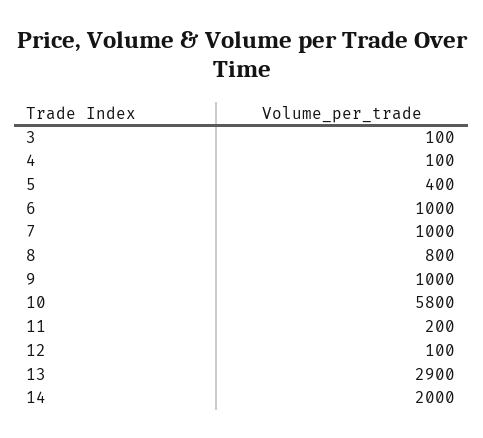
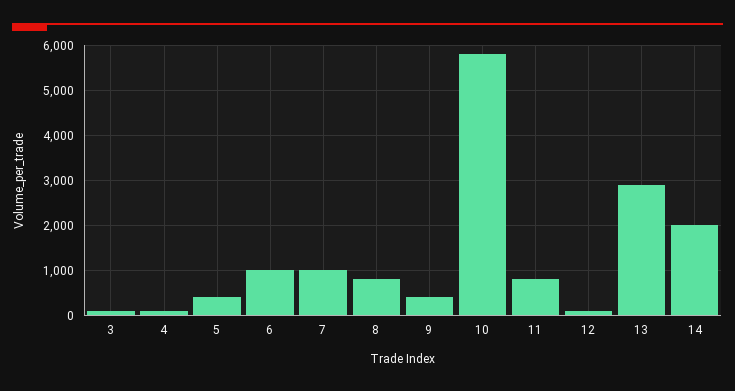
9: 1000 -> 400
11: 200 -> 800

